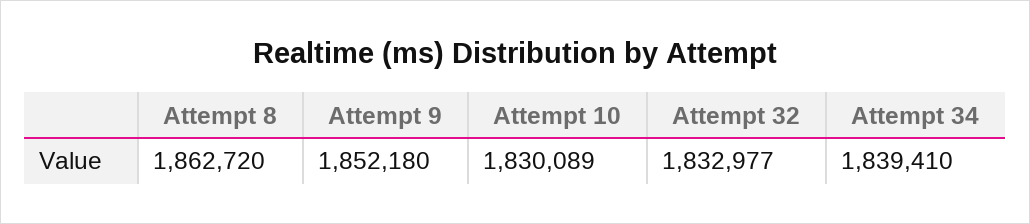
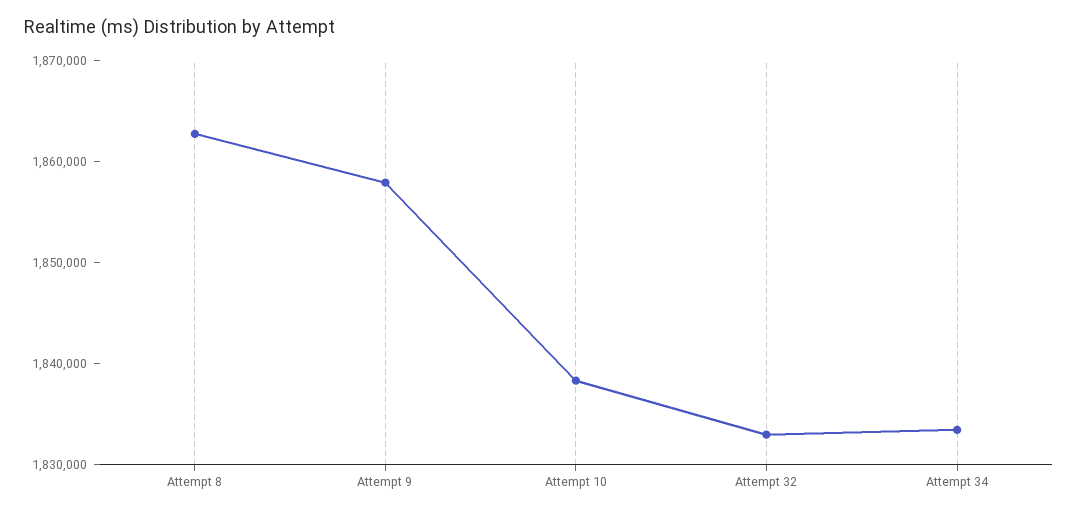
Attempt 9: 1852180 -> 1858000
Attempt 10: 1830089 -> 1838000
Attempt 34: 1839410 -> 1834000

